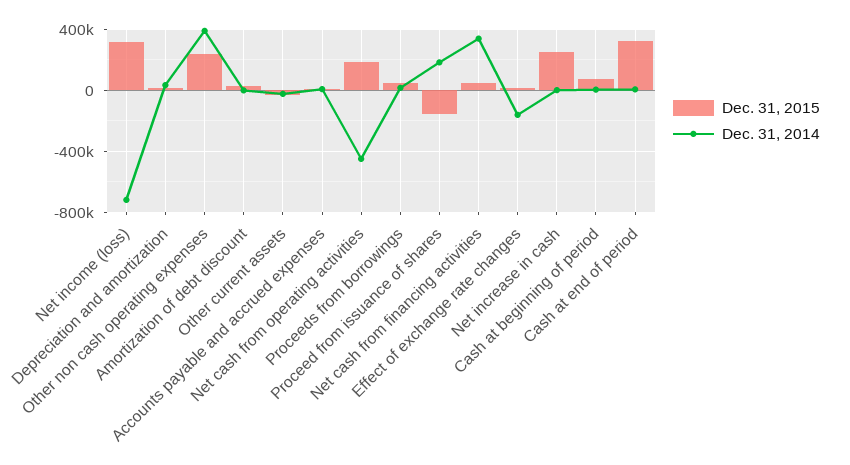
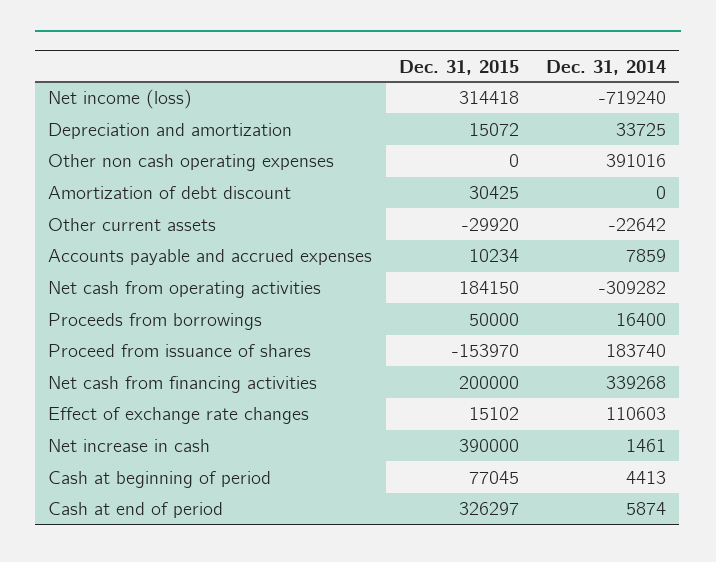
Dec. 31, 2015, Other non cash operating expenses: 250000 -> 0
Dec. 31, 2014, Net cash from operating activities: -450000 -> -309282
Dec. 31, 2015, Net cash from financing activities: 50000 -> 200000
Dec. 31, 2014, Effect of exchange rate changes: -150000 -> 110603
Dec. 31, 2015, Net increase in cash: 250000 -> 390000

